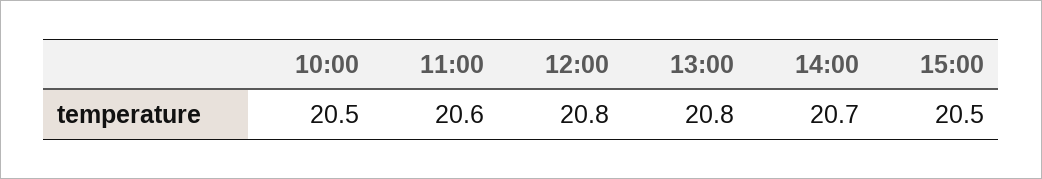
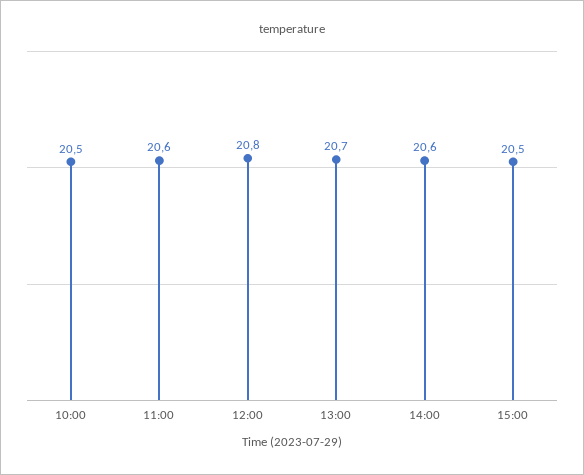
13:00: 20.8 -> 20.7
14:00: 20.7 -> 20.6

